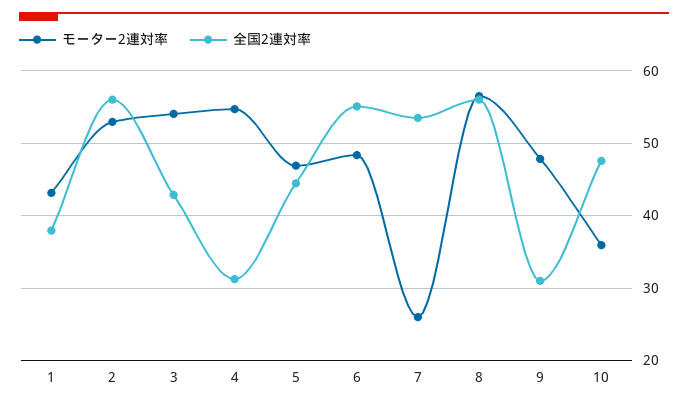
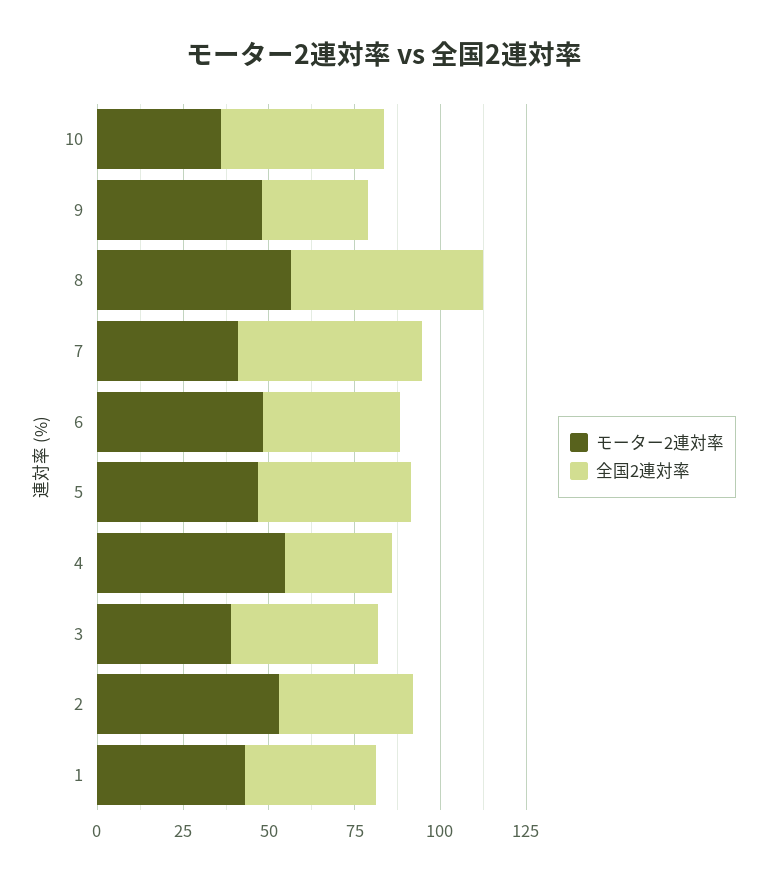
全国2連対率, 2: 56 -> 40
モーター2連対率, 3: 54 -> 40
全国2連対率, 6: 55 -> 40
モーター2連対率, 7: 26 -> 40

